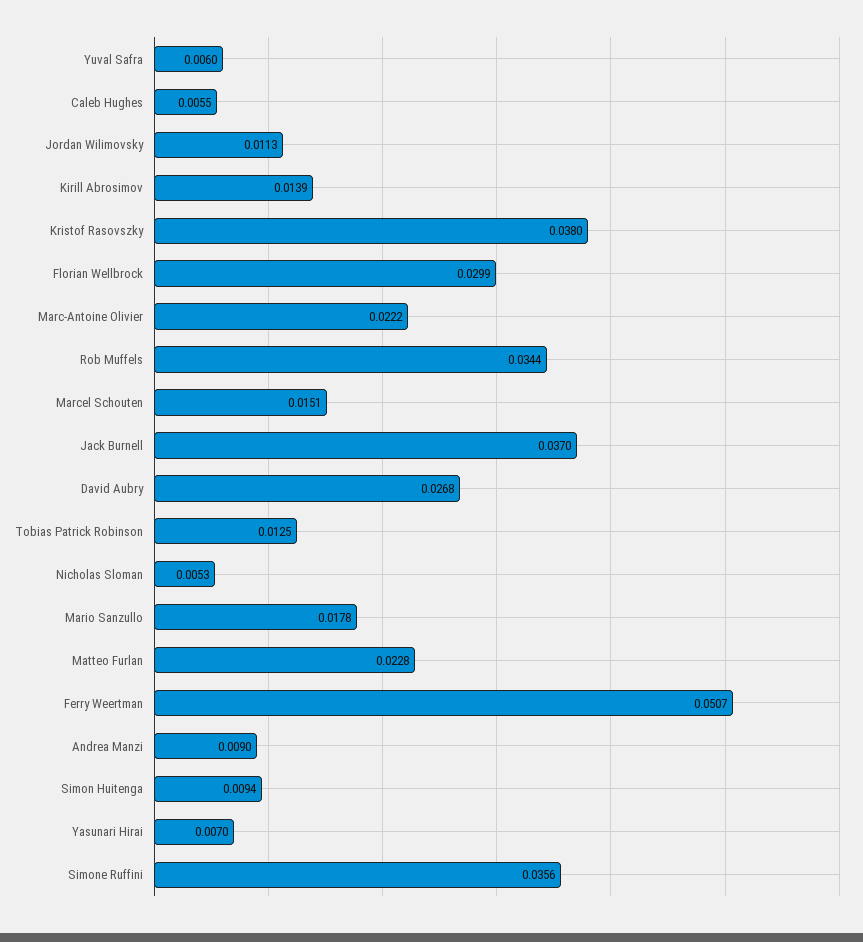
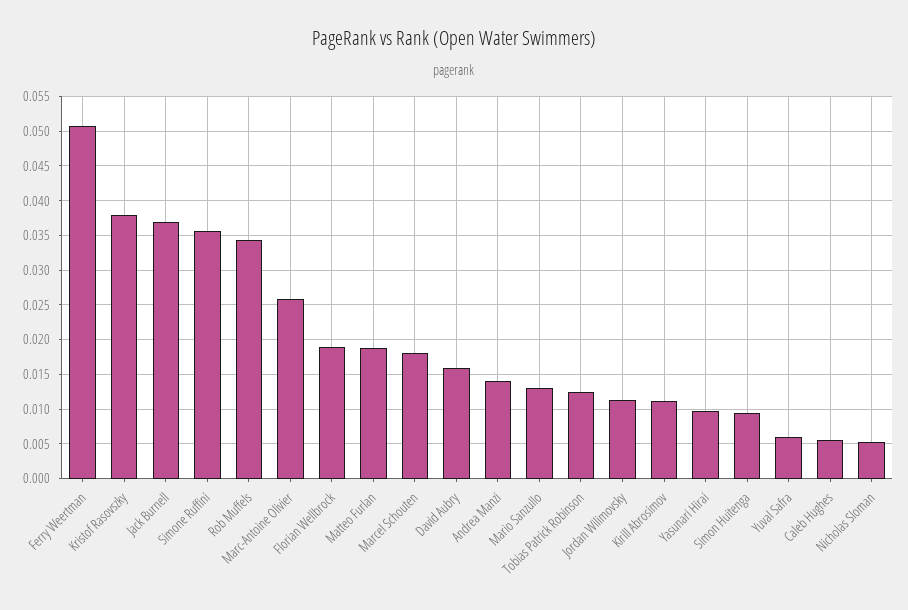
Kirill Abrosimov: 0.0139 -> 0.011
Florian Wellbrock: 0.0299 -> 0.019
Marc-Antoine Olivier: 0.0222 -> 0.026
Marcel Schouten: 0.0151 -> 0.018
David Aubry: 0.0268 -> 0.016
Mario Sanzullo: 0.0178 -> 0.013
Matteo Furlan: 0.0228 -> 0.019
Andrea Manzi: 0.009 -> 0.014
Yasunari Hirai: 0.007 -> 0.01

